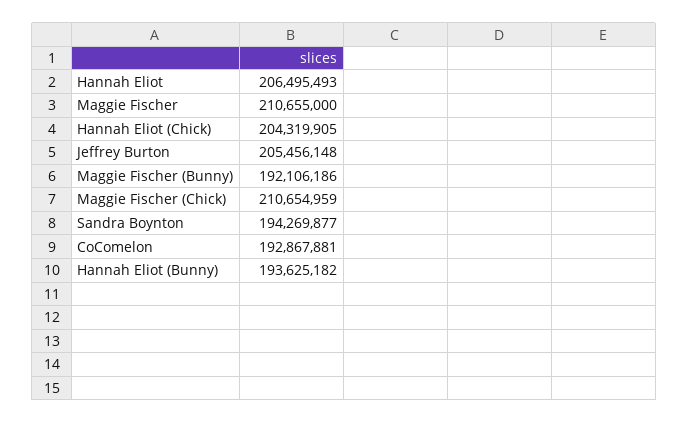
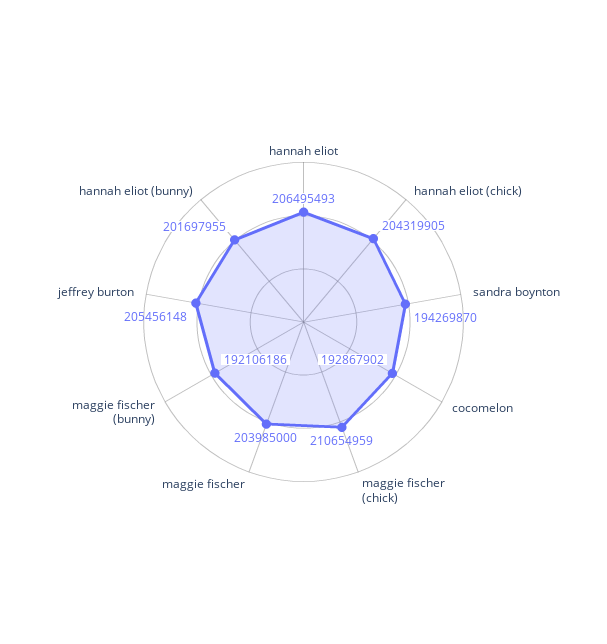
Maggie Fischer: 210655000 -> 203985000
Sandra Boynton: 194269877 -> 194269870
CoComelon: 192867881 -> 192867902
Hannah Eliot (Bunny): 193625182 -> 201697955

